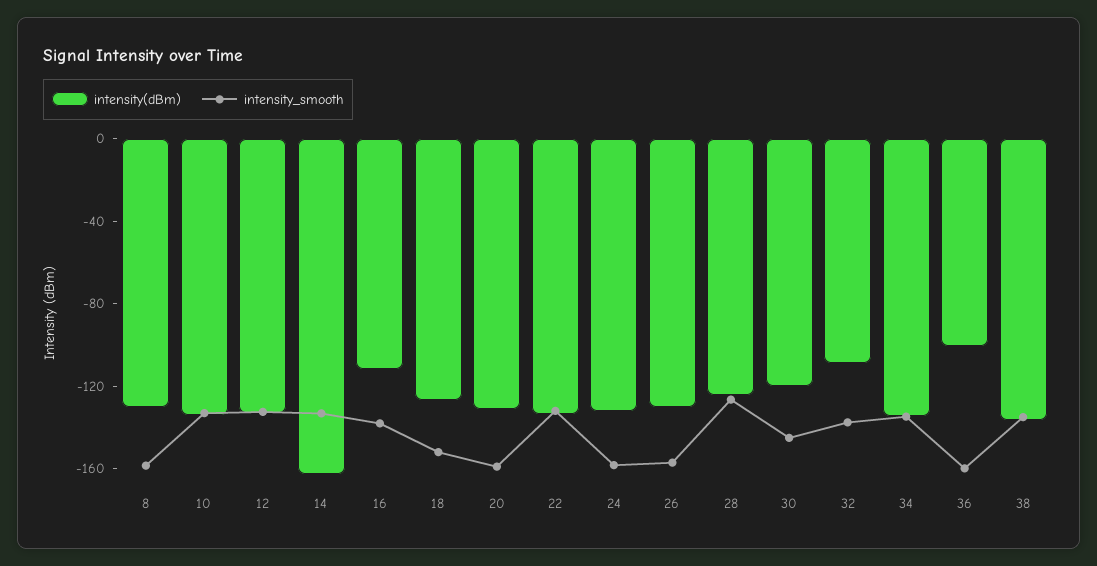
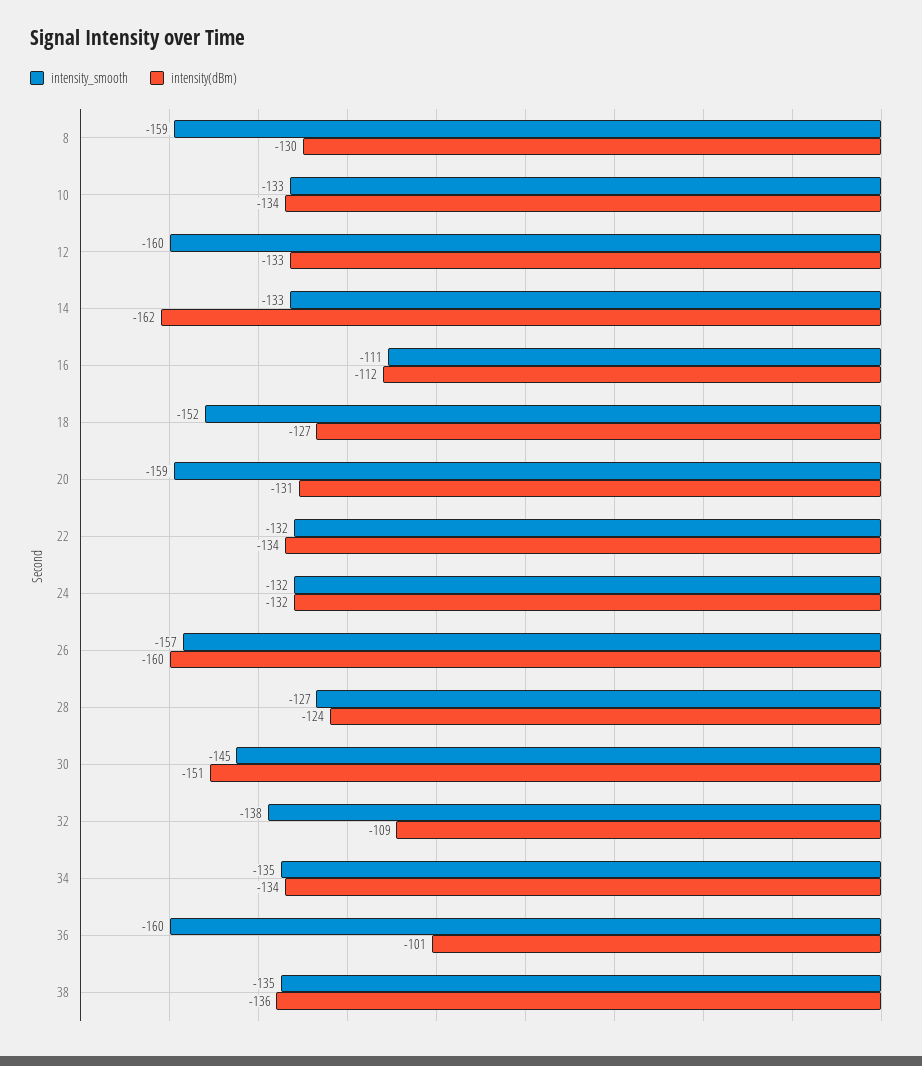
intensity_smooth, 12: -130 -> -160
intensity_smooth, 16: -140 -> -111
intensity_smooth, 24: -160 -> -132
intensity(dBm), 26: -130 -> -160
intensity(dBm), 30: -120 -> -151

